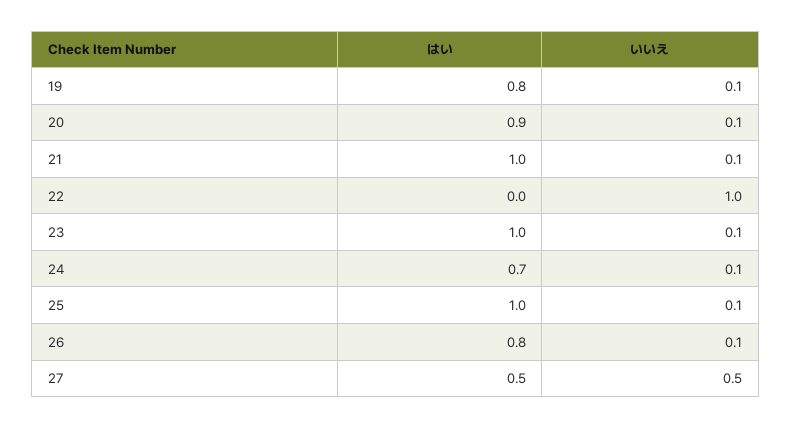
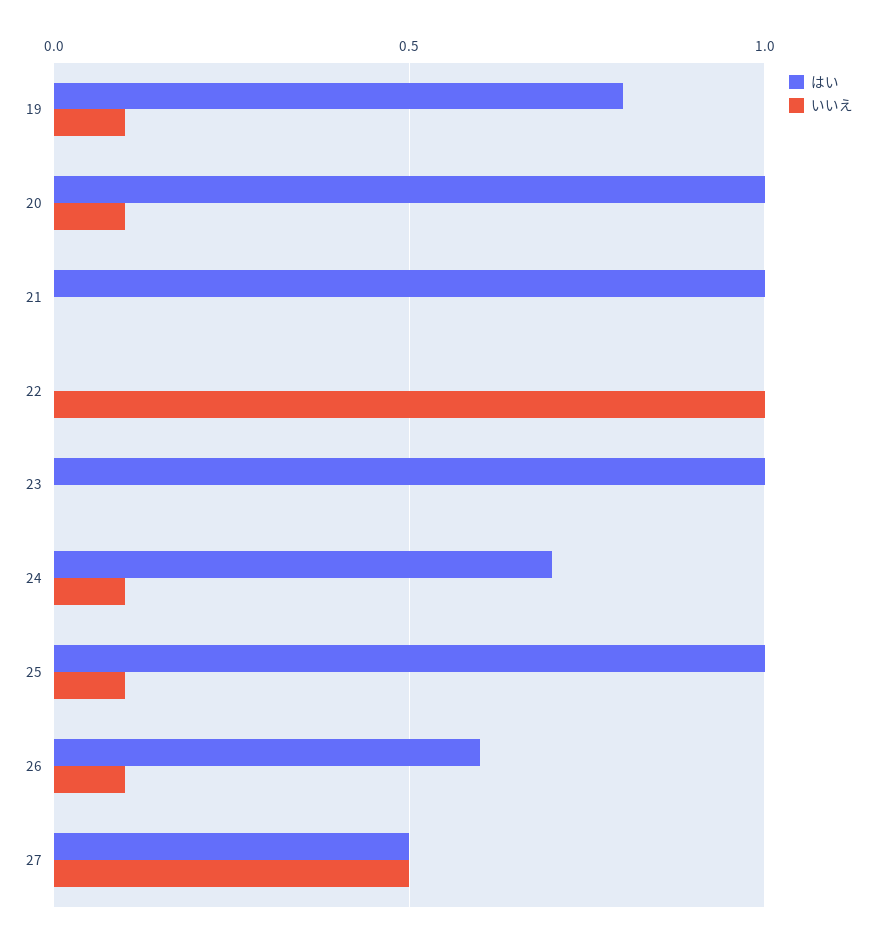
はい, 20: 0.9 -> 1
いいえ, 21: 0.1 -> 0
いいえ, 23: 0.1 -> 0
はい, 26: 0.8 -> 0.6

